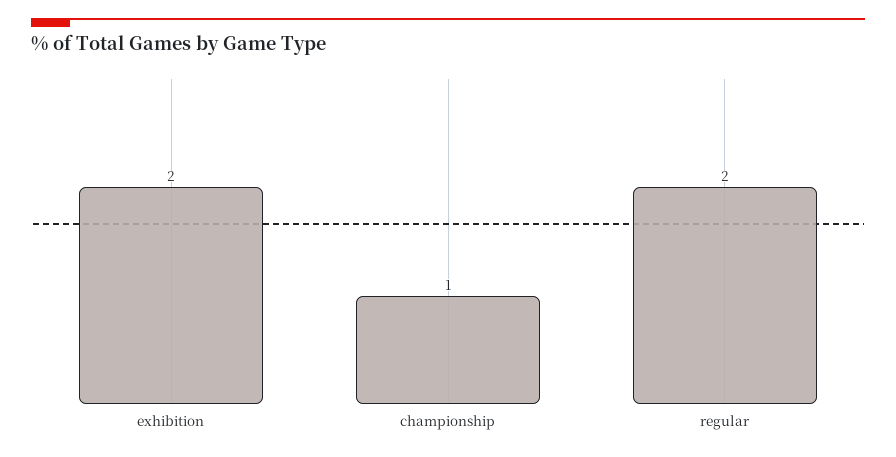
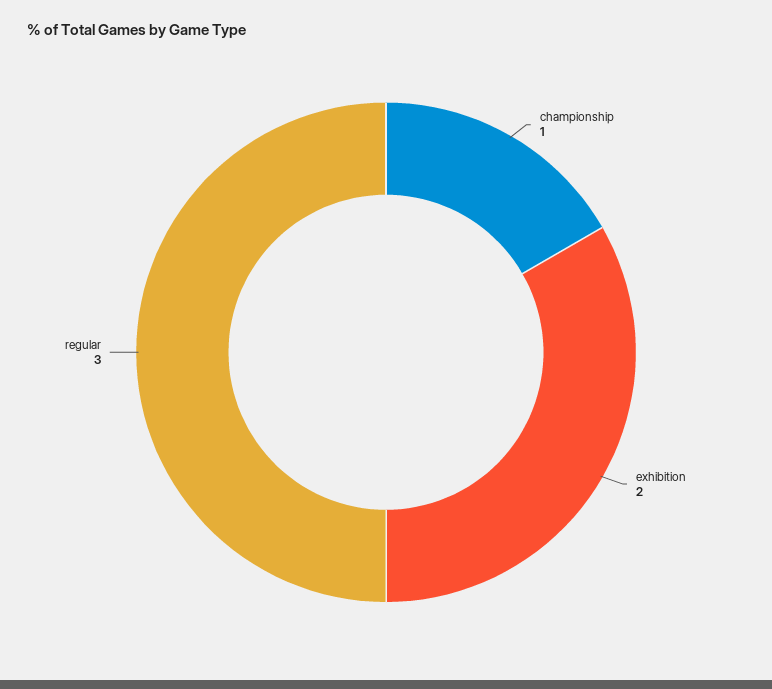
regular: 2 -> 3

